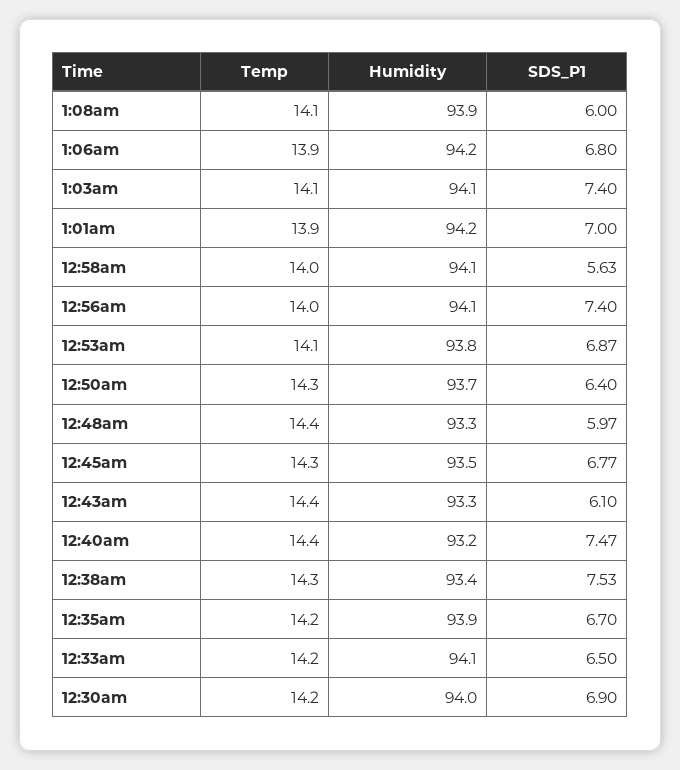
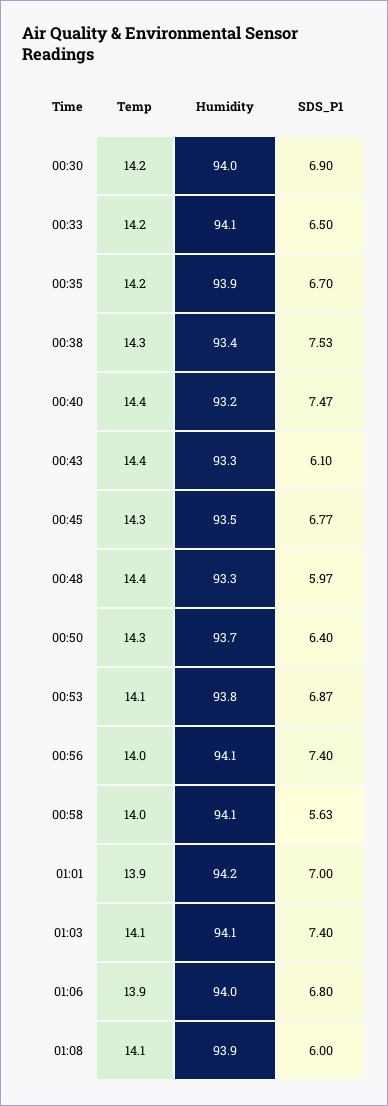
Humidity, 1:06am: 94.2 -> 94

